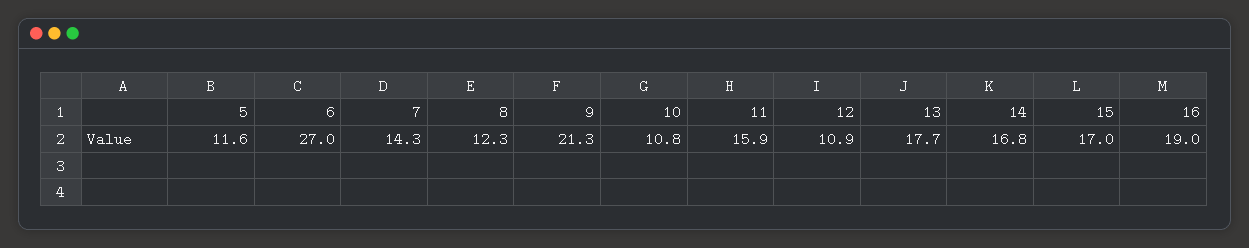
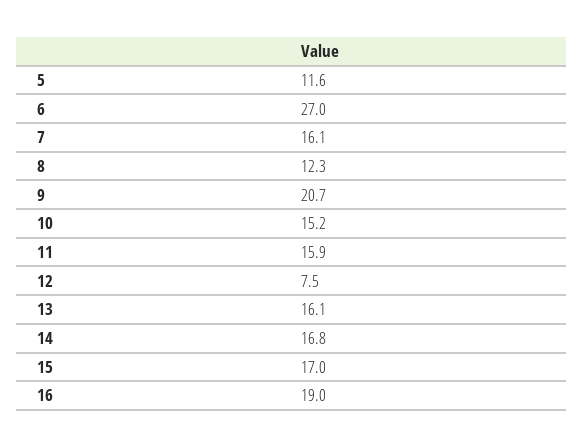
7: 14.3 -> 16.1
9: 21.3 -> 20.7
10: 10.8 -> 15.2
12: 10.9 -> 7.5
13: 17.7 -> 16.1

